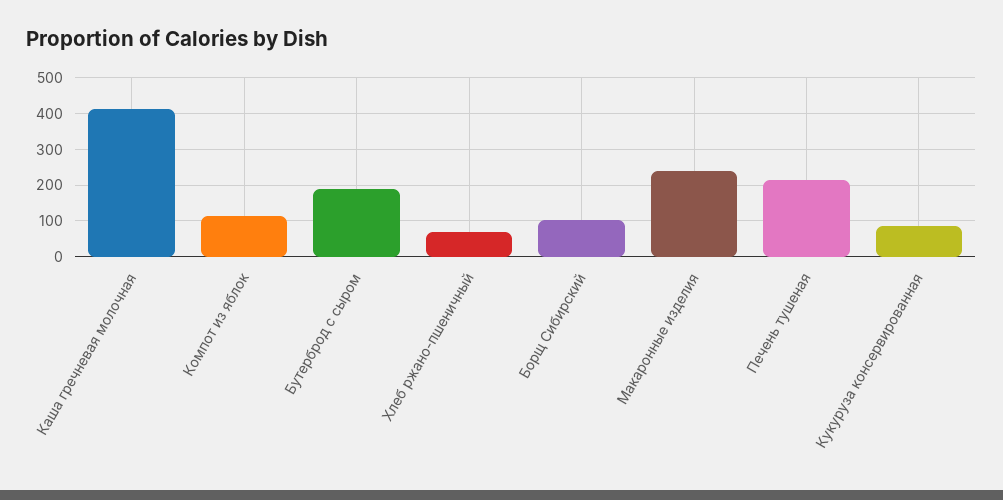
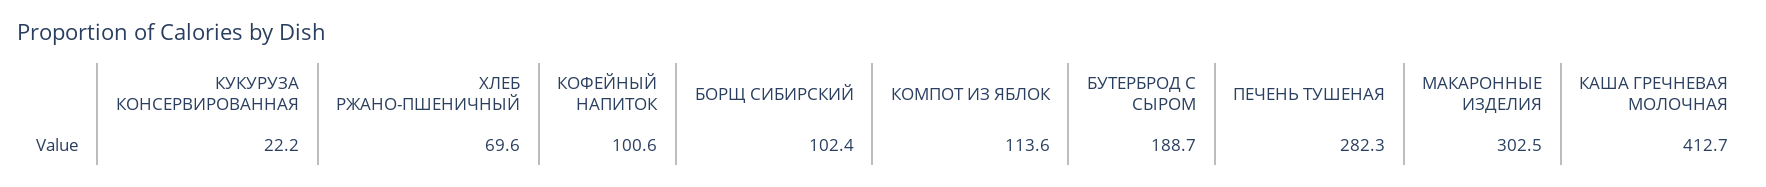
Макаронные изделия: 240 -> 302.5
Печень тушеная: 220 -> 282.3
Кукуруза консервированная: 80 -> 22.2
КОФЕЙНЫЙ НАПИТОК: none -> 100.6

